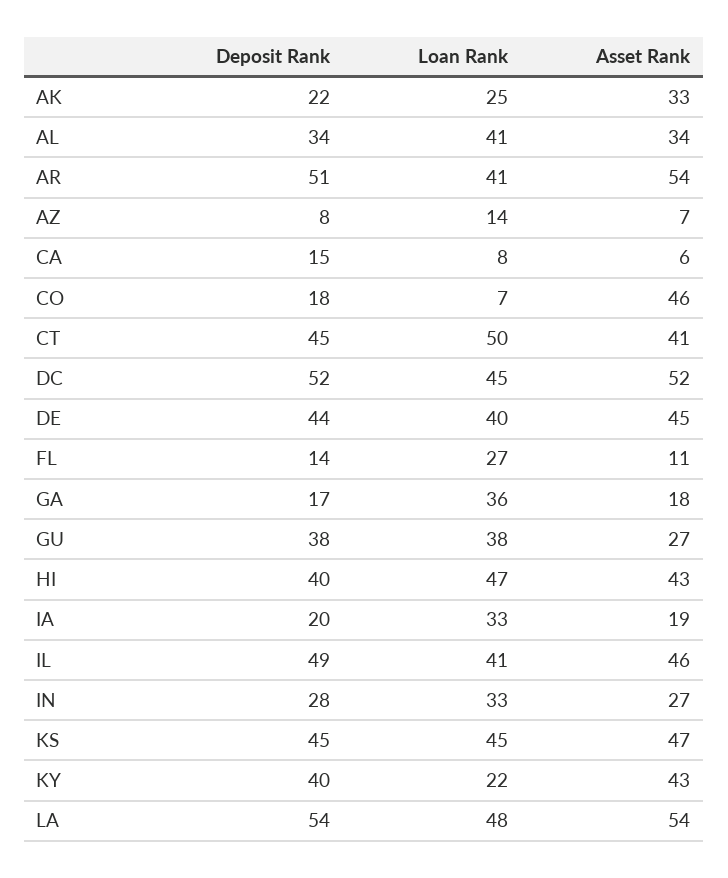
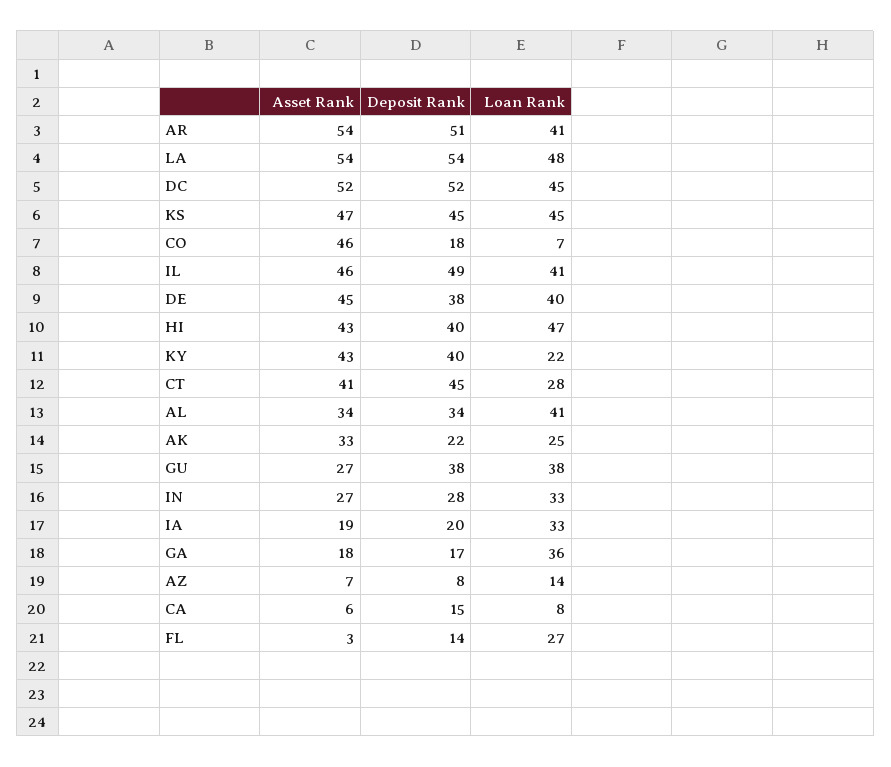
Loan Rank, CT: 50 -> 28
Deposit Rank, DE: 44 -> 38
Asset Rank, FL: 11 -> 3

